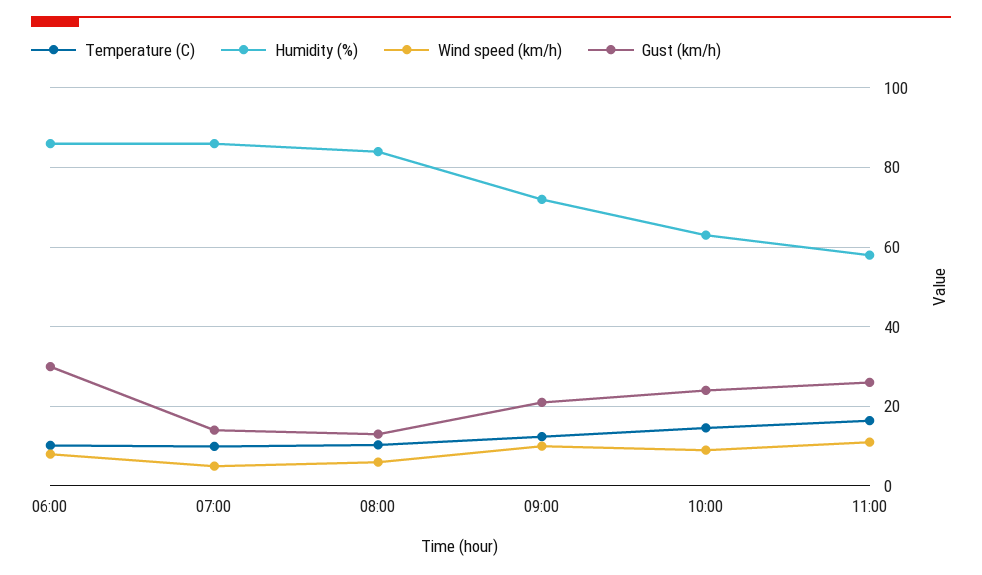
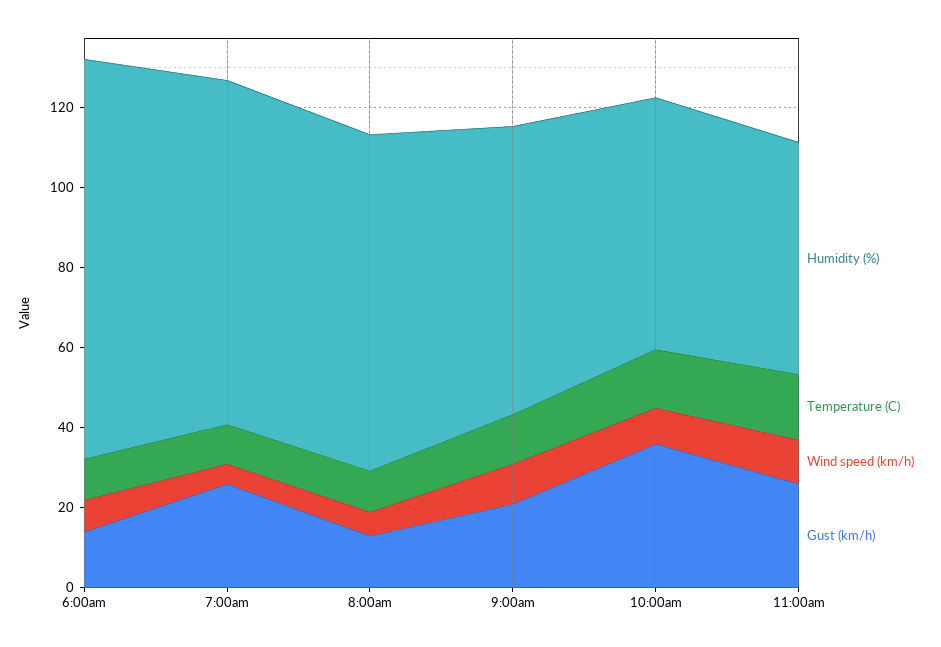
Humidity (%), 06:00: 86 -> 100
Gust (km/h), 06:00: 30 -> 15
Gust (km/h), 07:00: 14 -> 25
Gust (km/h), 10:00: 24 -> 35

